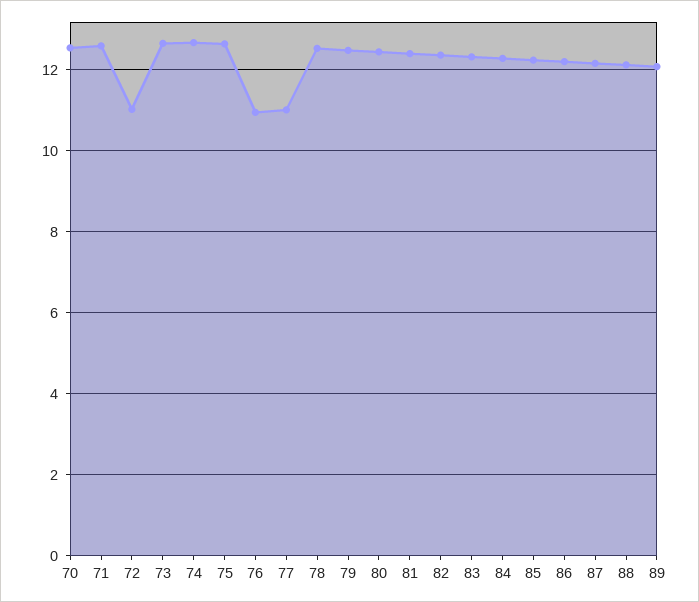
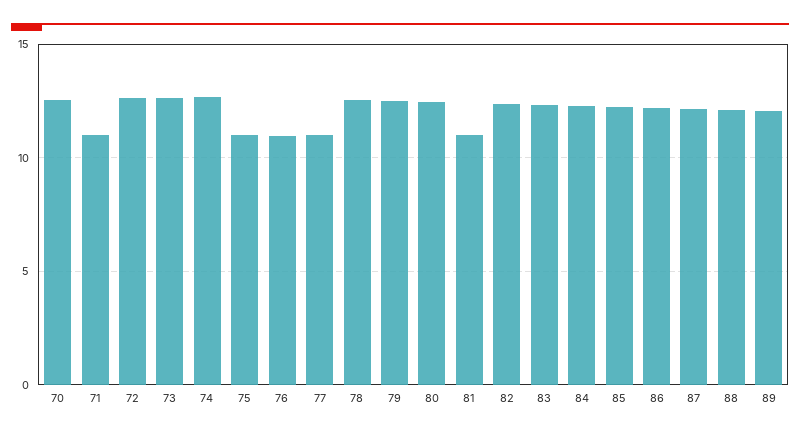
71: 12.6 -> 11
72: 11 -> 12.5
75: 12.6 -> 11
81: 12.4 -> 11

